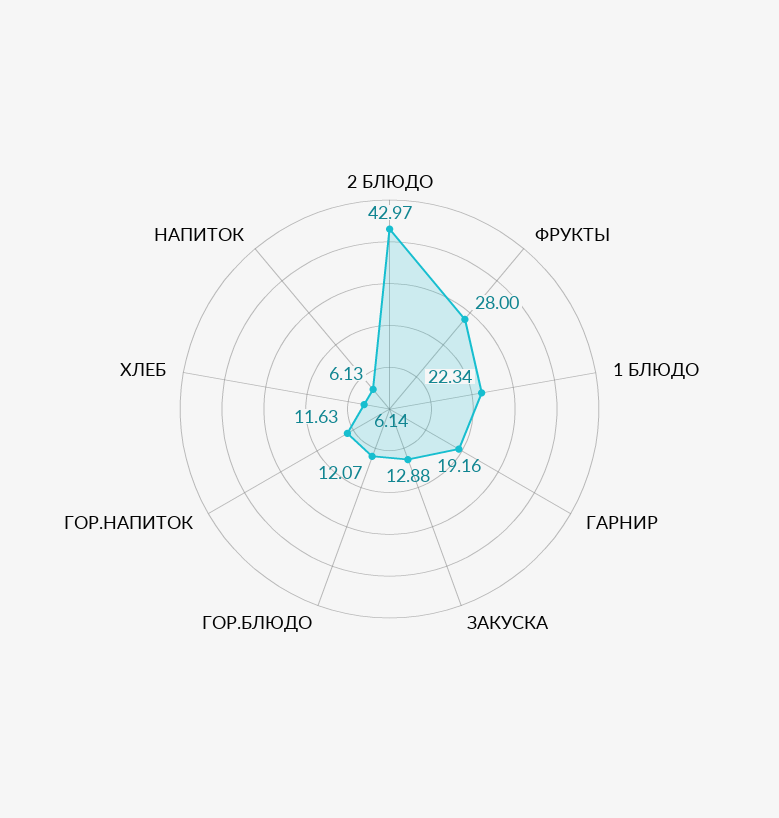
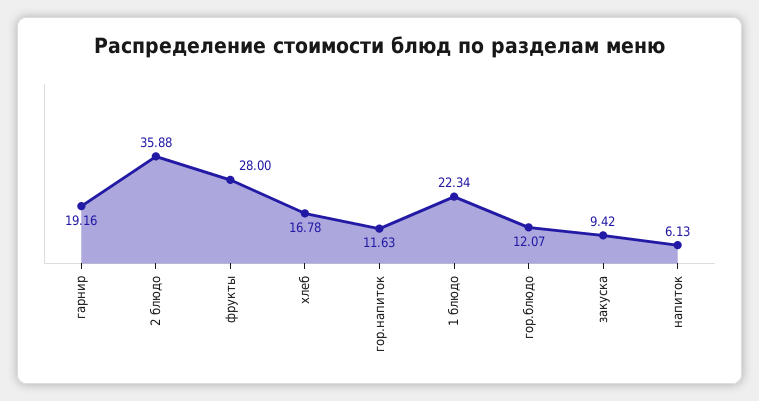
2 БЛЮДО: 42.97 -> 35.88
ЗАКУСКА: 12.88 -> 9.42
ХЛЕБ: 6.14 -> 16.78

